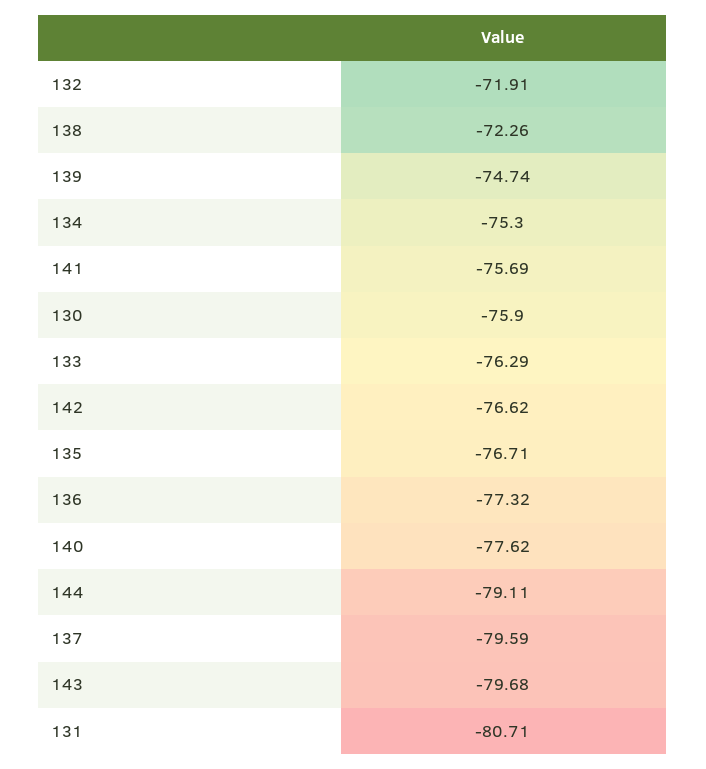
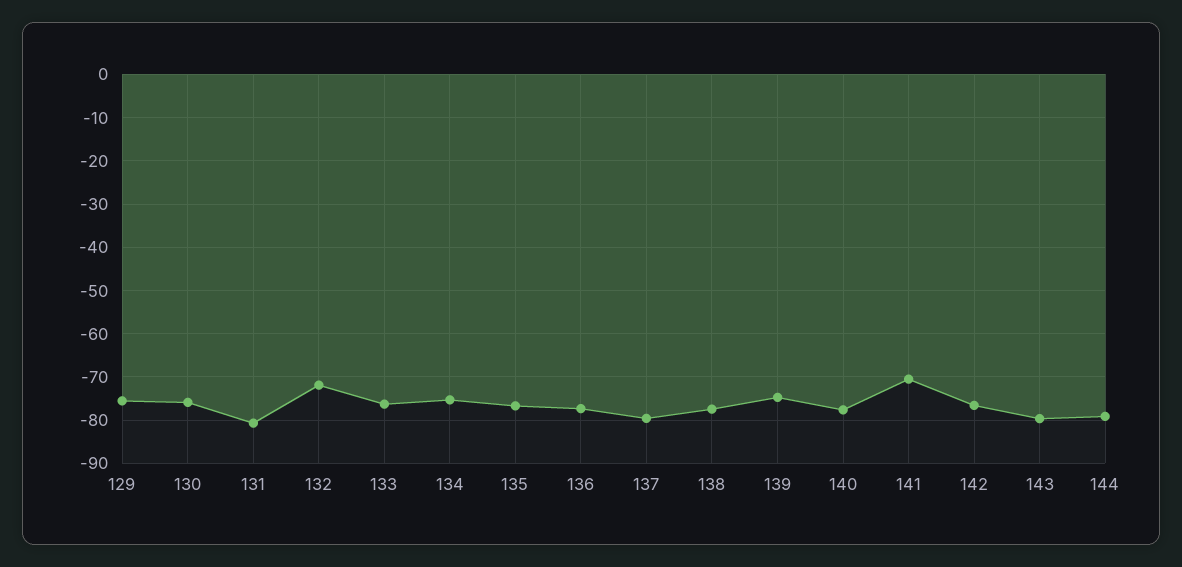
138: -72.26 -> -78
141: -75.69 -> -70
129: none -> -76

